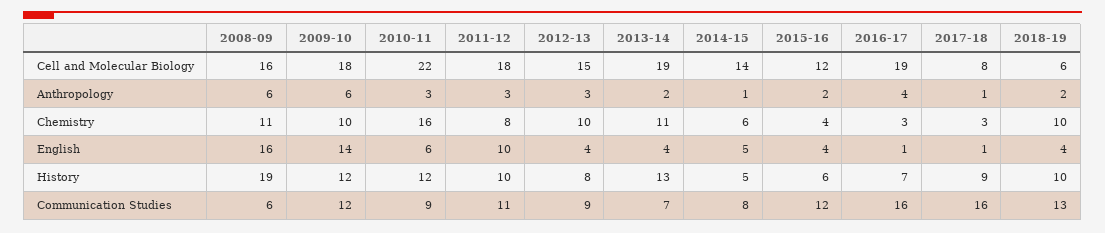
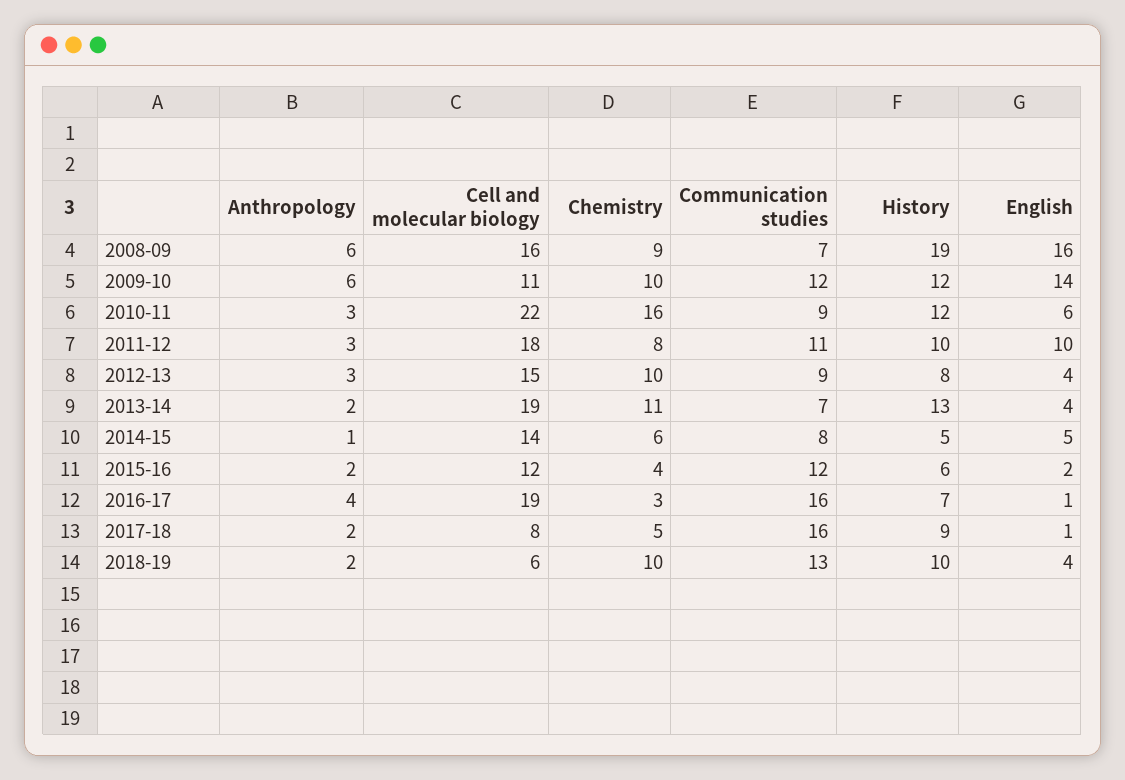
2009-10, Cell and Molecular Biology: 18 -> 11
2017-18, Anthropology: 1 -> 2
2008-09, Chemistry: 11 -> 9
2017-18, Chemistry: 3 -> 5
2015-16, English: 4 -> 2
2008-09, Communication Studies: 6 -> 7

